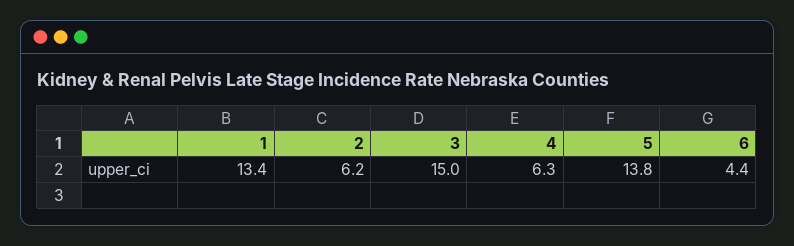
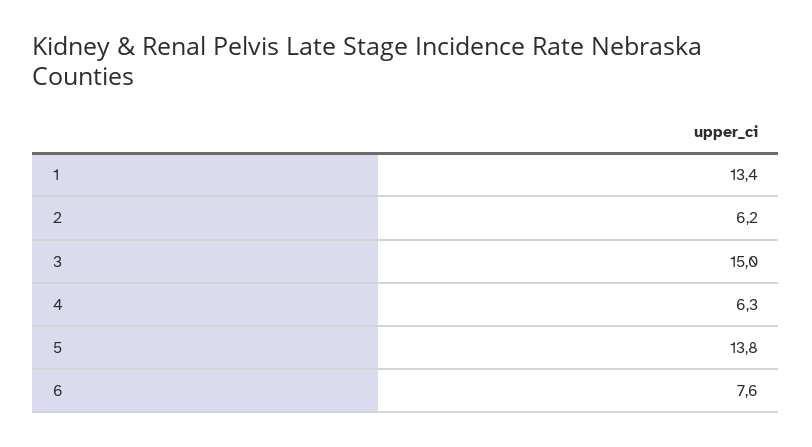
6: 4.4 -> 7.6

